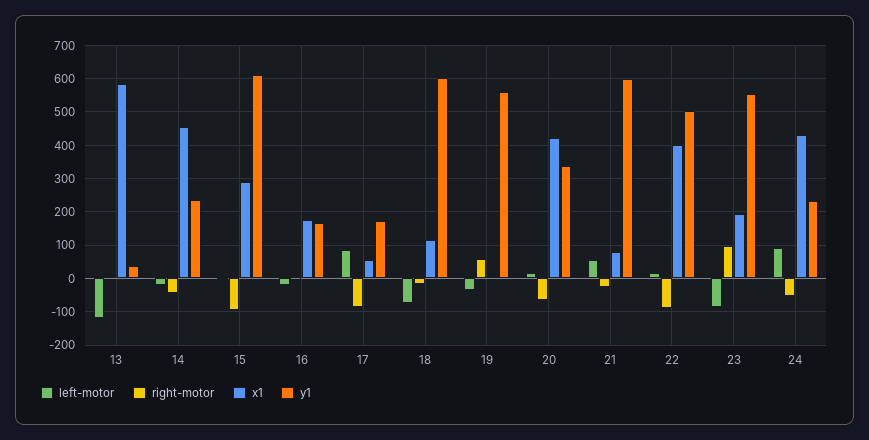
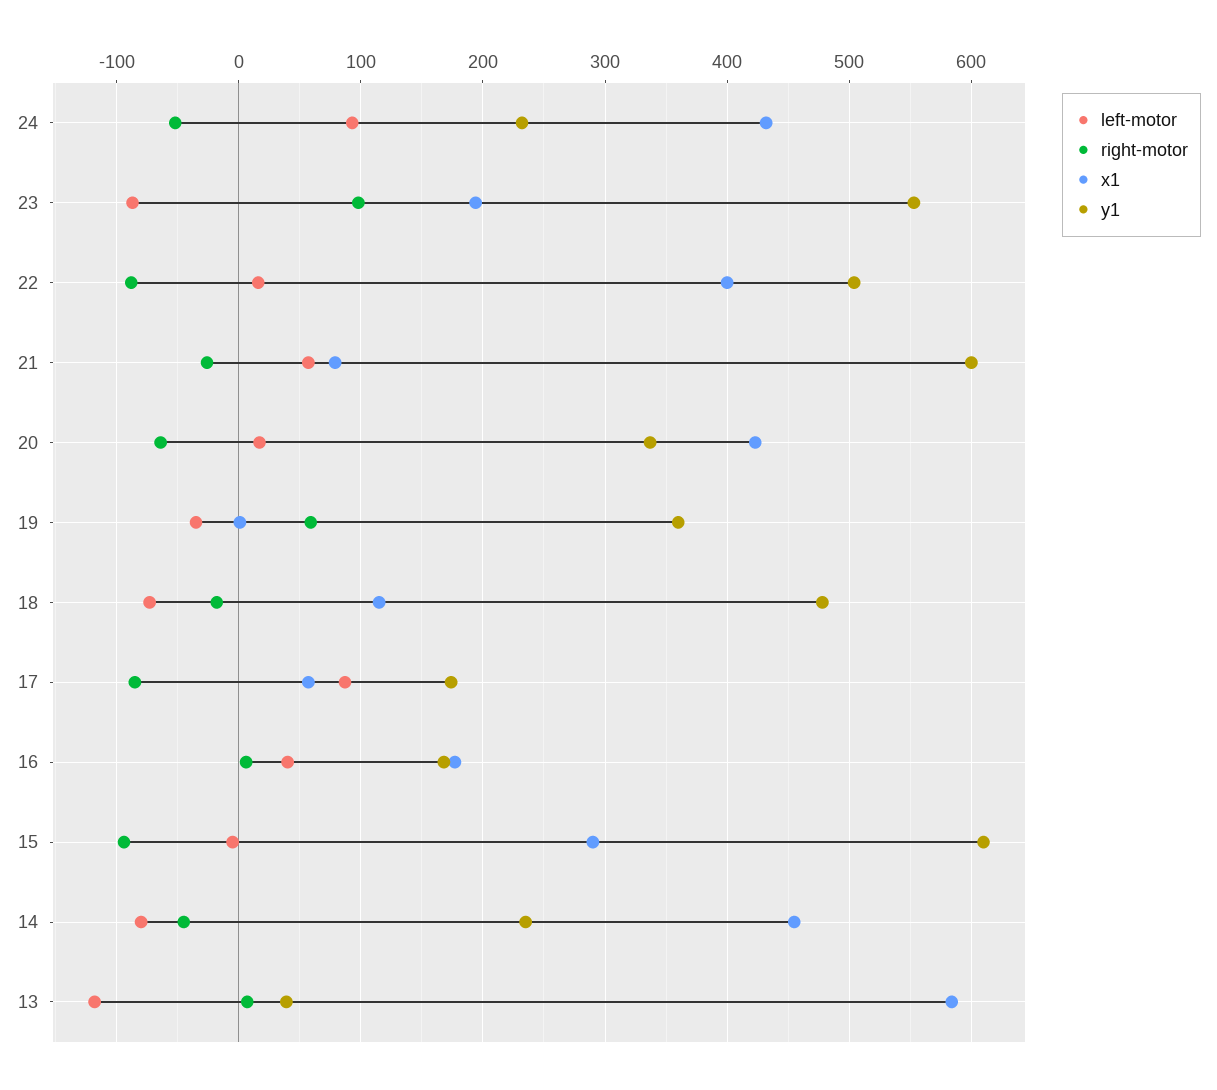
left-motor, 14: -20 -> -80
left-motor, 16: -20 -> 40
y1, 18: 600 -> 480
y1, 19: 560 -> 360

